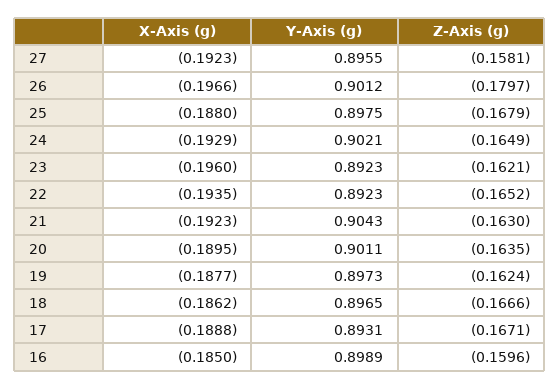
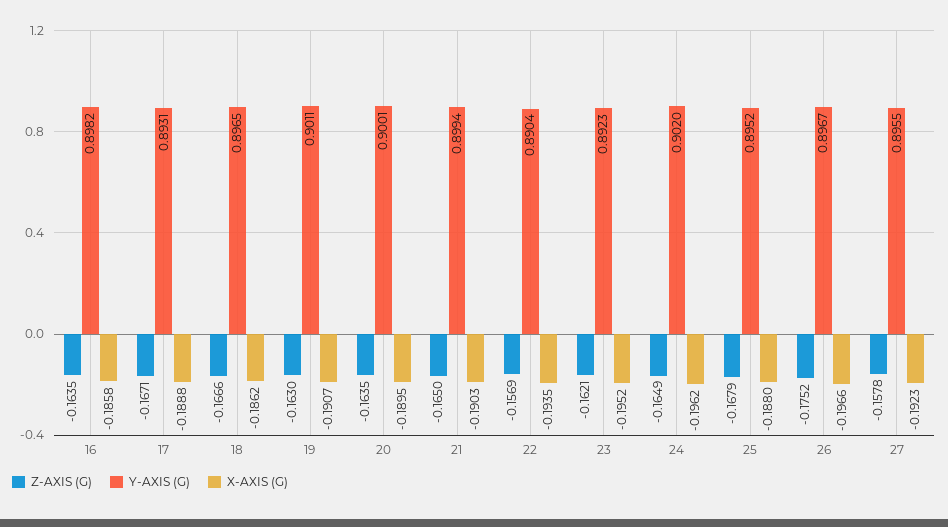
Z-Axis (g), 27: -0.1581 -> -0.1578
Y-Axis (g), 26: 0.9012 -> 0.8967
Z-Axis (g), 26: -0.1797 -> -0.1752
Y-Axis (g), 25: 0.8975 -> 0.8952
X-Axis (g), 24: -0.1929 -> -0.1962
Y-Axis (g), 24: 0.9021 -> 0.902
X-Axis (g), 23: -0.196 -> -0.1952
Y-Axis (g), 22: 0.8923 -> 0.8904
Z-Axis (g), 22: -0.1652 -> -0.1569
X-Axis (g), 21: -0.1923 -> -0.1903
Y-Axis (g), 21: 0.9043 -> 0.8994
Z-Axis (g), 21: -0.163 -> -0.165
Y-Axis (g), 20: 0.9011 -> 0.9001
X-Axis (g), 19: -0.1877 -> -0.1907
Y-Axis (g), 19: 0.8973 -> 0.9011
Z-Axis (g), 19: -0.1624 -> -0.163
X-Axis (g), 16: -0.185 -> -0.1858
Y-Axis (g), 16: 0.8989 -> 0.8982
Z-Axis (g), 16: -0.1596 -> -0.1635

